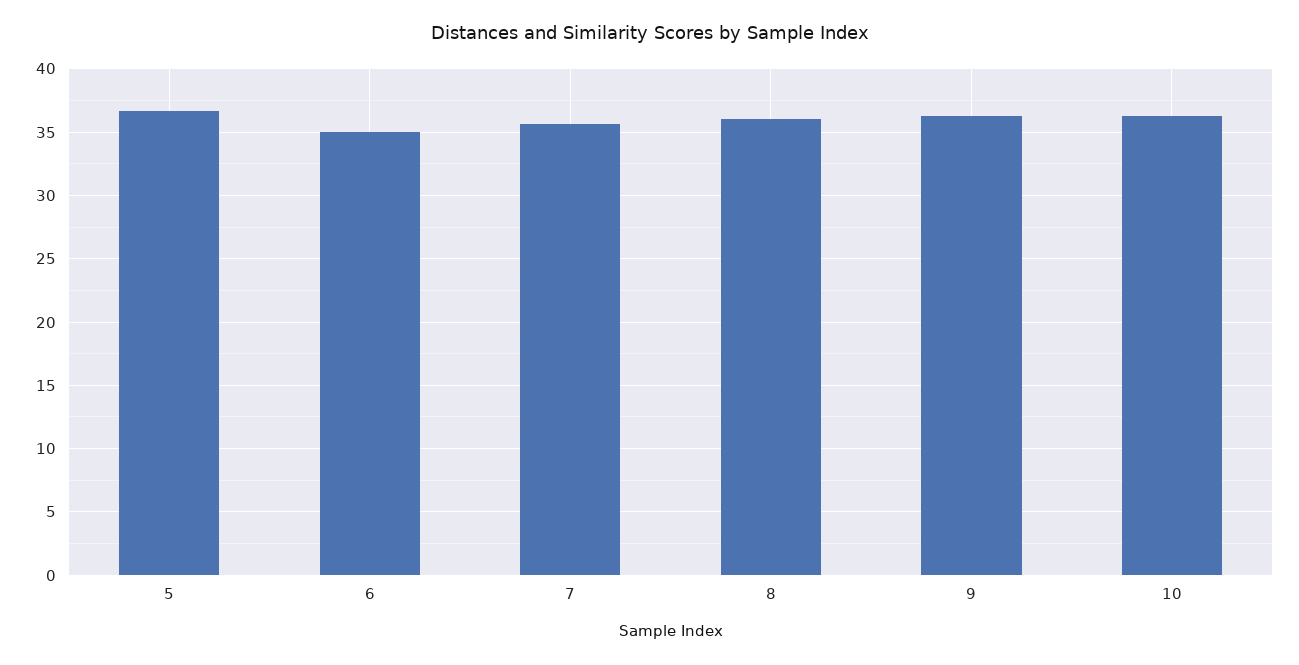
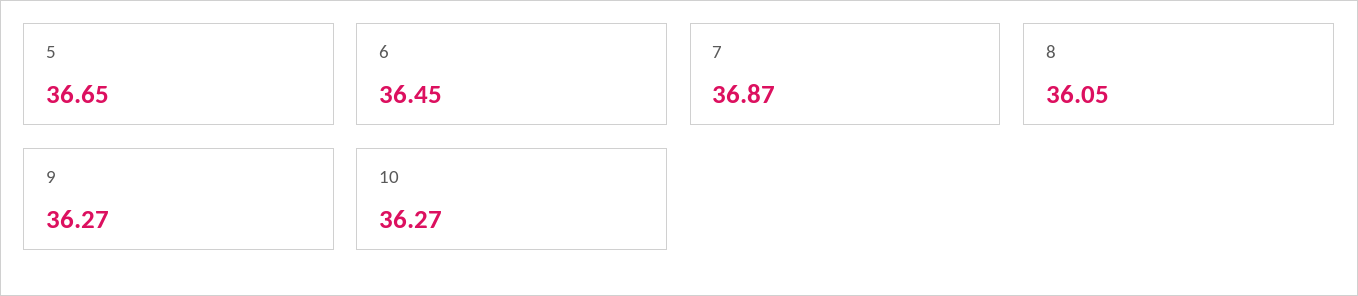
6: 35 -> 36.45
7: 35.5 -> 36.87

